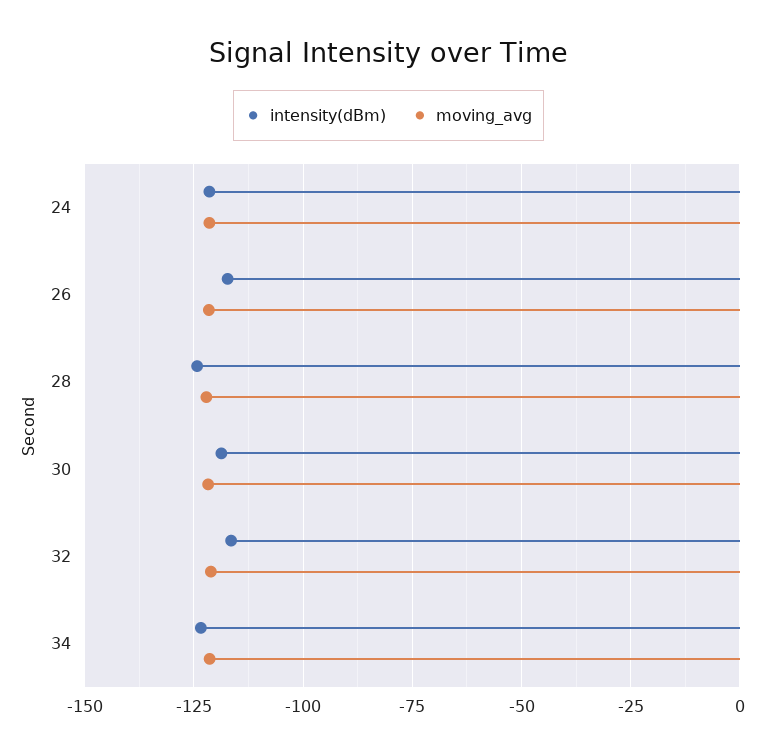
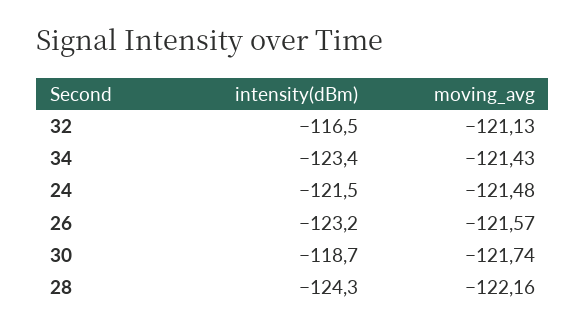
intensity(dBm), 26: -117.5 -> -123.2

